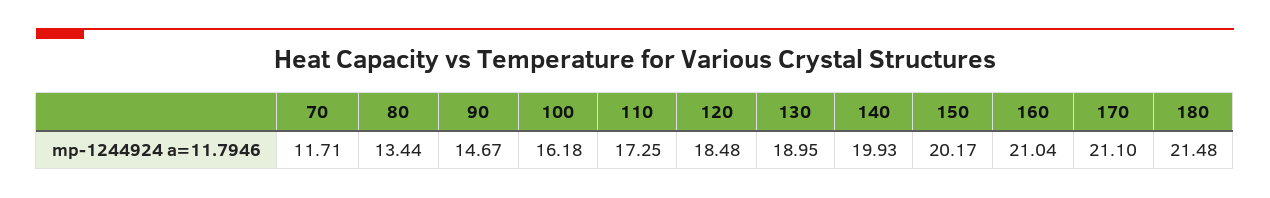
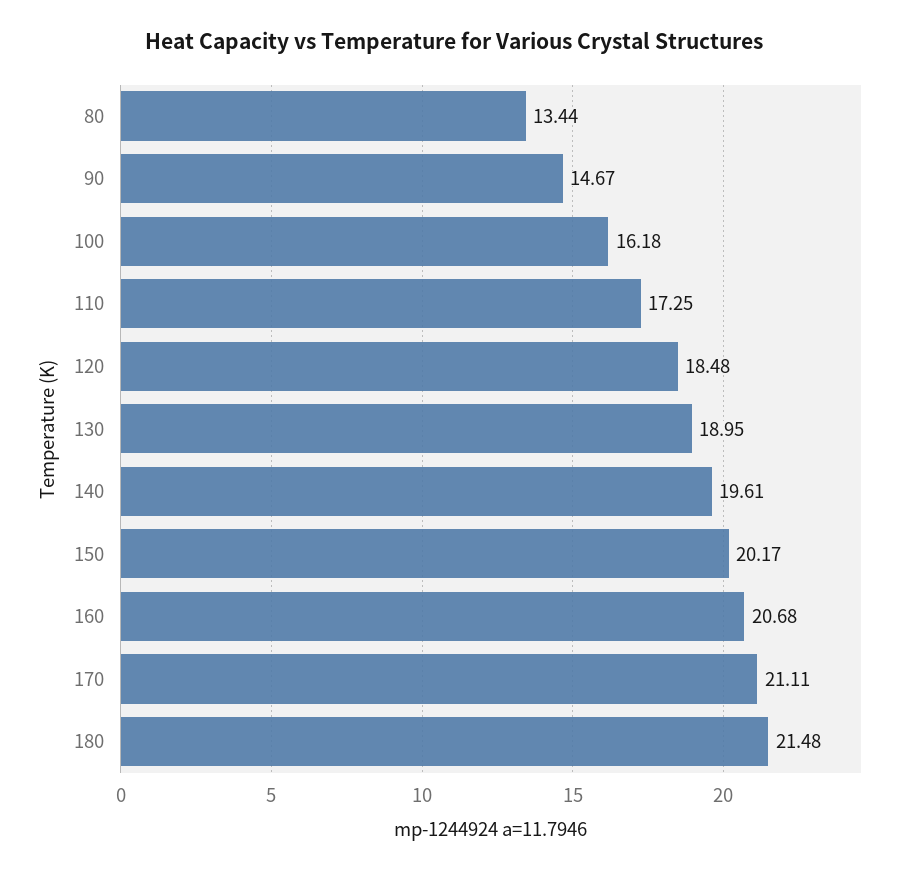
70: 11.71 -> none
140: 19.93 -> 19.61
160: 21.04 -> 20.68
170: 21.1 -> 21.11

